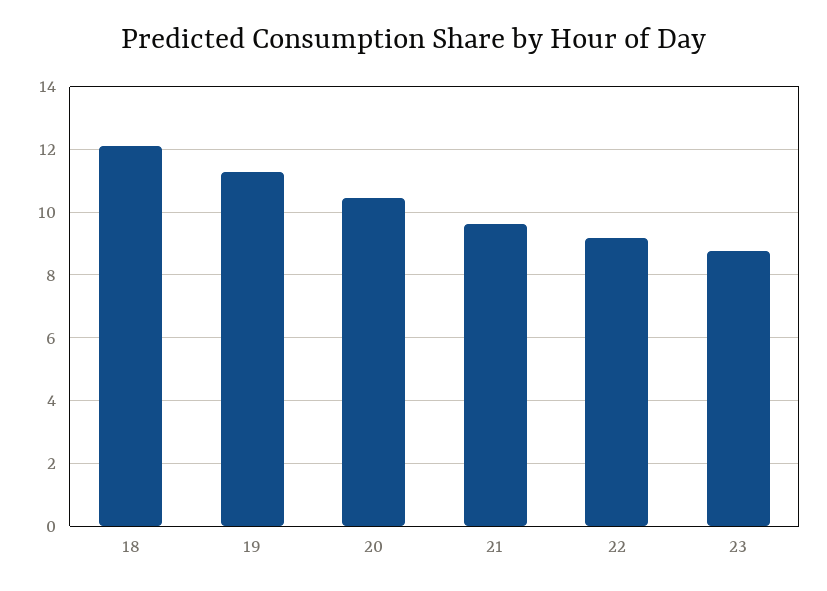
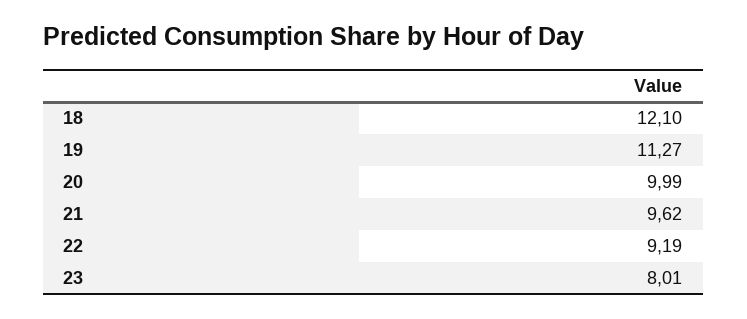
20: 10.4 -> 9.99
23: 8.8 -> 8.01

